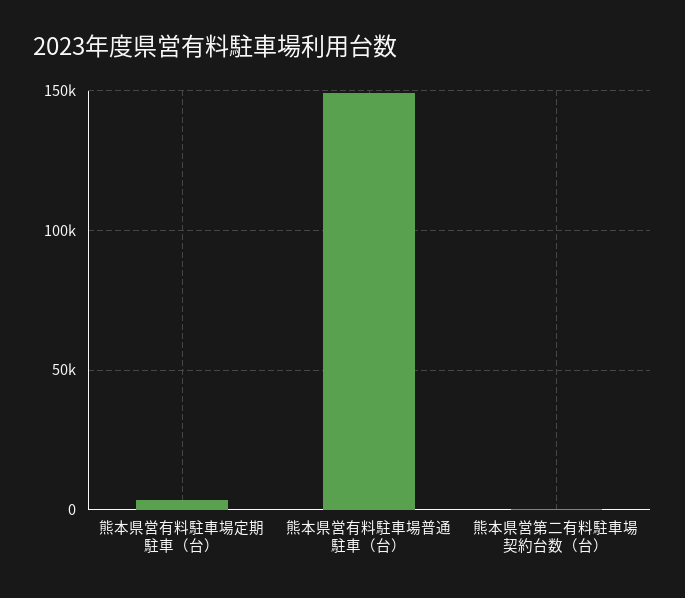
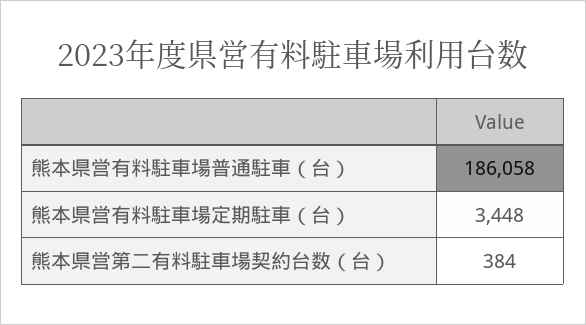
熊本県営有料駐車場普通駐車（台）: 150000 -> 186058

